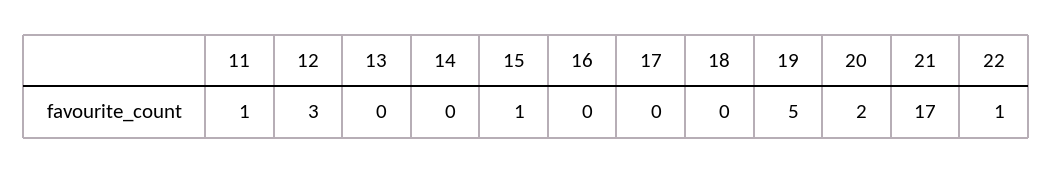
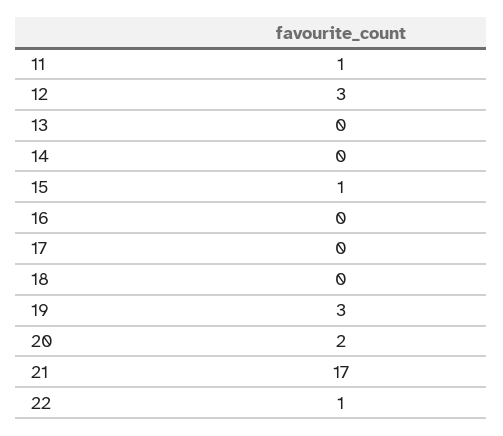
19: 5 -> 3

